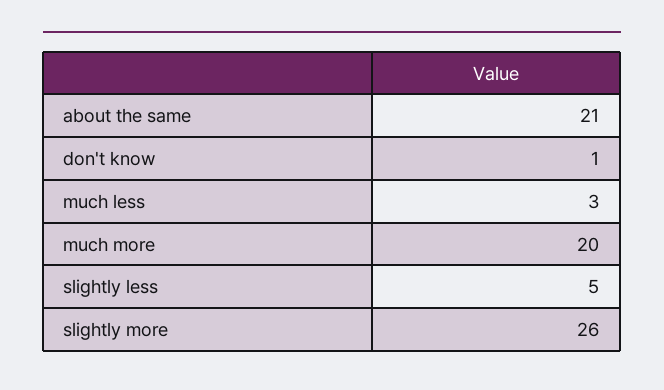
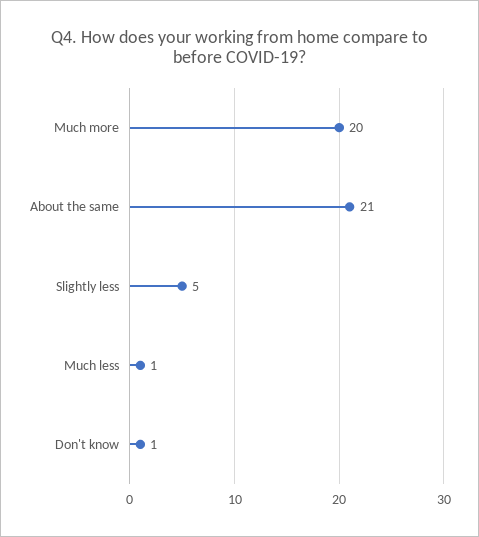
much less: 3 -> 1
slightly more: 26 -> none

